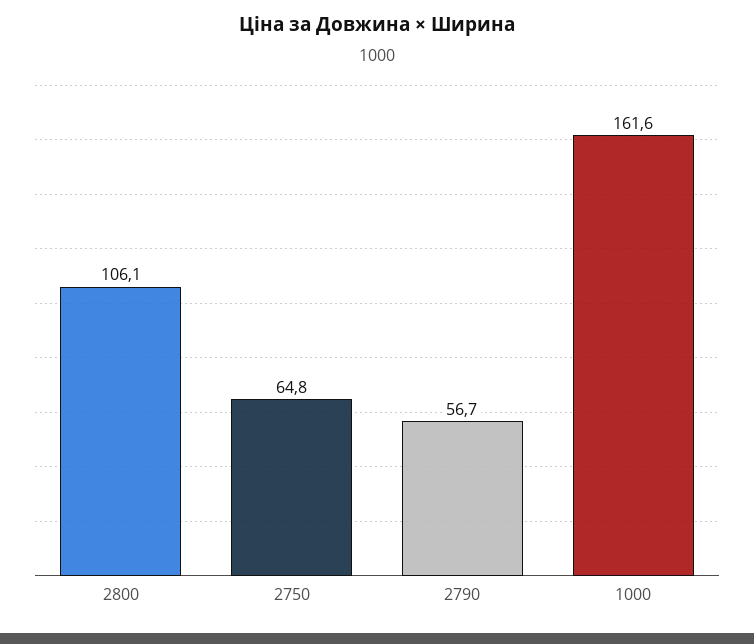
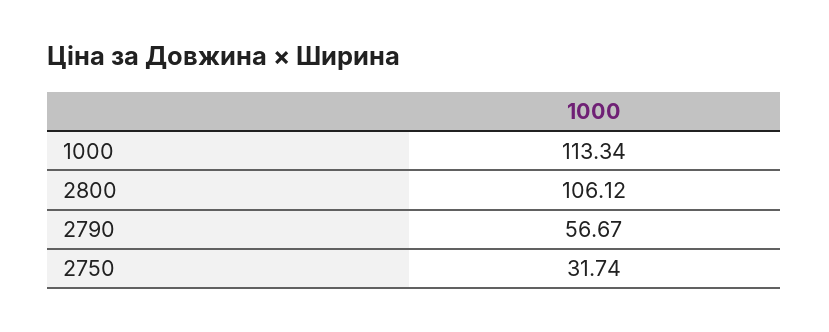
2750: 64.8 -> 31.74
1000: 161.6 -> 113.34

